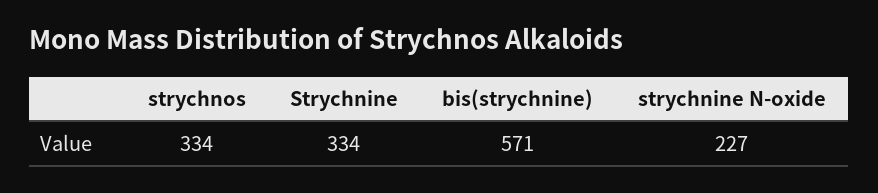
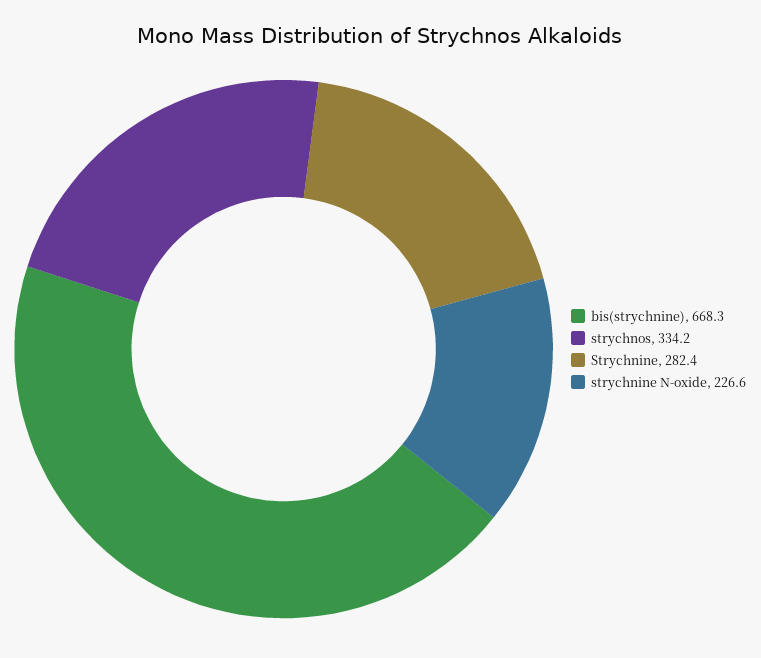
Strychnine: 334 -> 282.4
bis(strychnine): 571 -> 668.3

